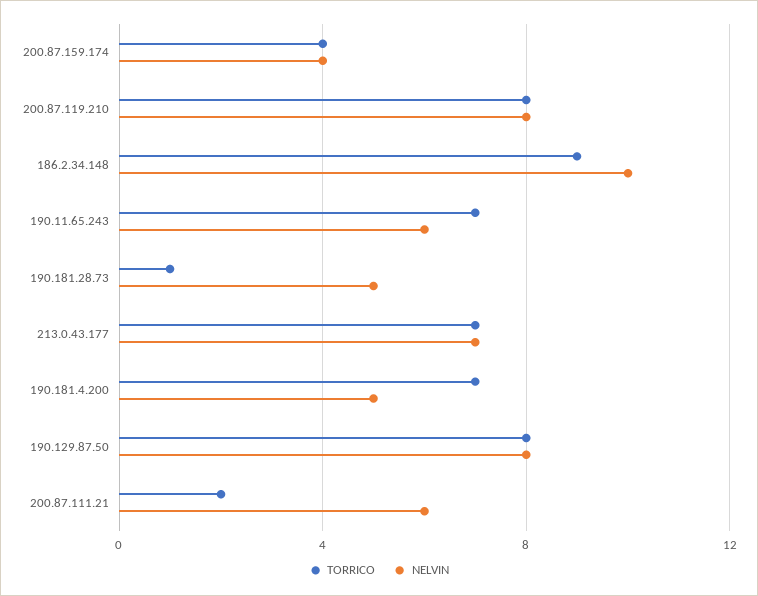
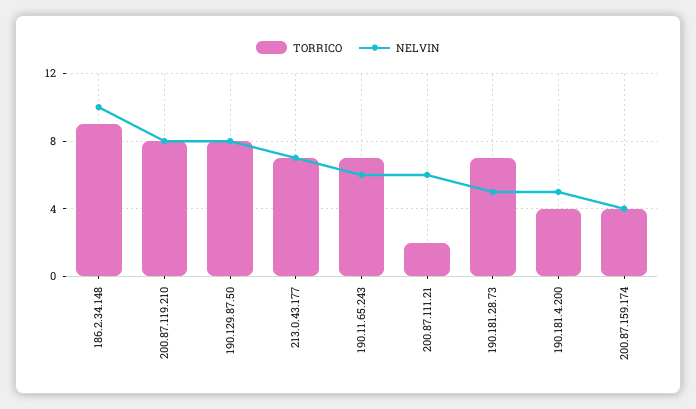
TORRICO, 190.181.28.73: 1 -> 7
TORRICO, 190.181.4.200: 7 -> 4

